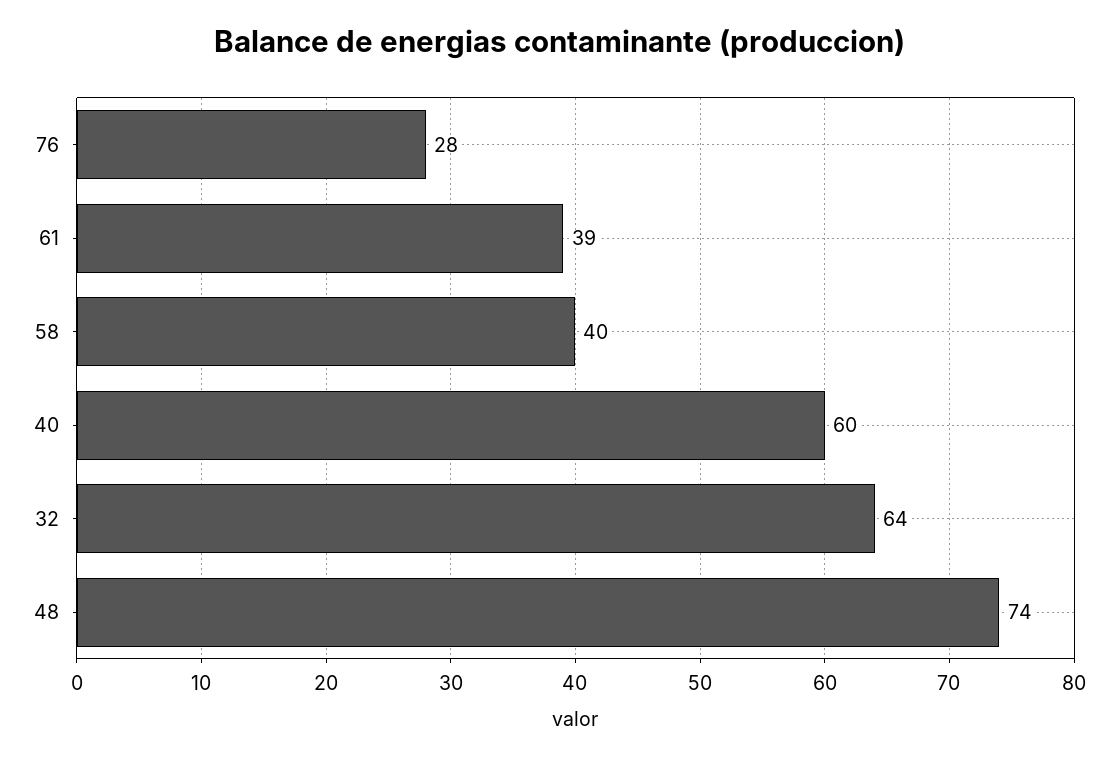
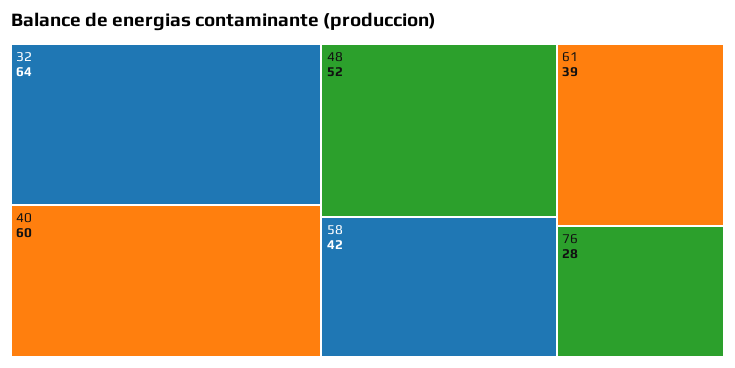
58: 40 -> 42
48: 74 -> 52

